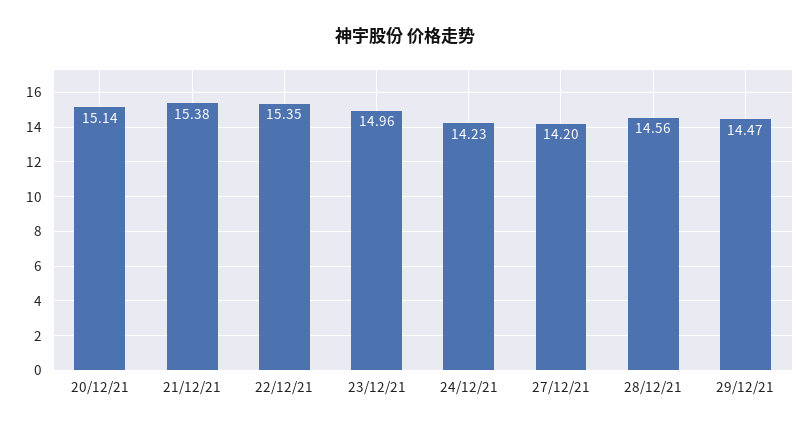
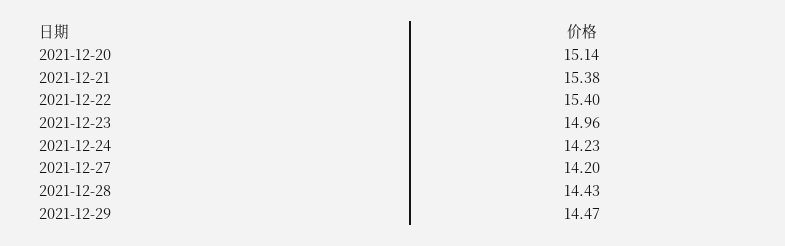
22/12/21: 15.35 -> 15.4
28/12/21: 14.56 -> 14.43

